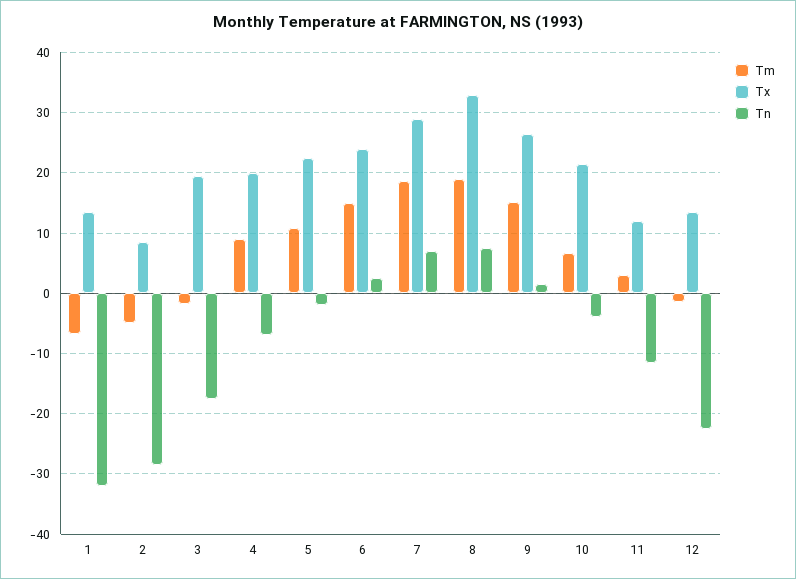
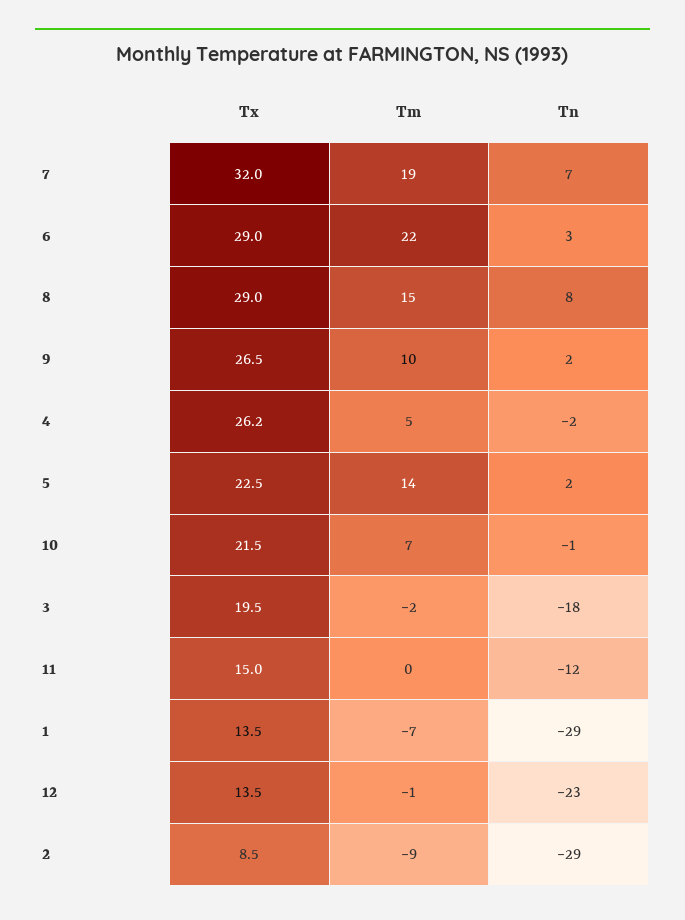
Tn, 1: -32 -> -29
Tm, 2: -5 -> -9
Tm, 4: 9 -> 5
Tx, 4: 20 -> 26.2
Tn, 4: -7 -> -2
Tm, 5: 11 -> 14
Tn, 5: -2 -> 2
Tm, 6: 15 -> 22
Tx, 6: 24 -> 29
Tx, 7: 29 -> 32
Tm, 8: 19 -> 15
Tx, 8: 33 -> 29
Tm, 9: 15 -> 10
Tn, 10: -4 -> -1
Tm, 11: 3 -> 0
Tx, 11: 12 -> 15

